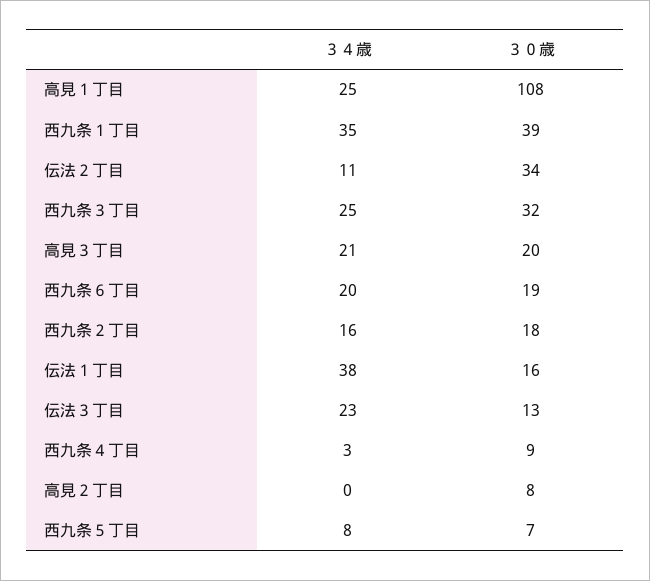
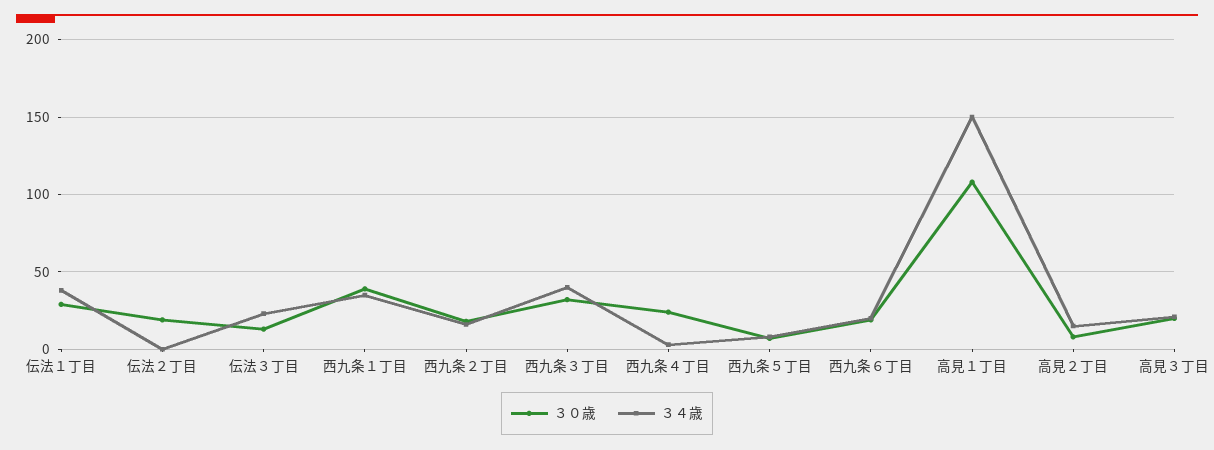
３４歳, 高見１丁目: 25 -> 150
３４歳, 伝法２丁目: 11 -> 0
３０歳, 伝法２丁目: 34 -> 20
３４歳, 西九条３丁目: 25 -> 40
３０歳, 伝法１丁目: 16 -> 30
３０歳, 西九条４丁目: 9 -> 25
３４歳, 高見２丁目: 0 -> 15

